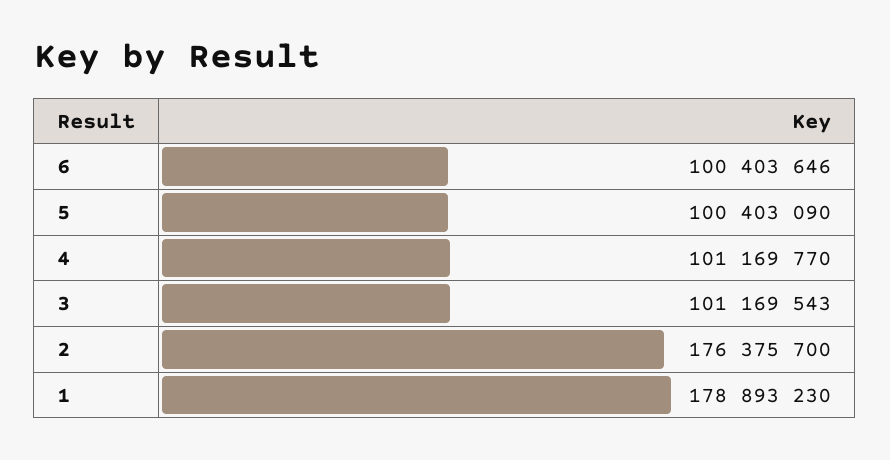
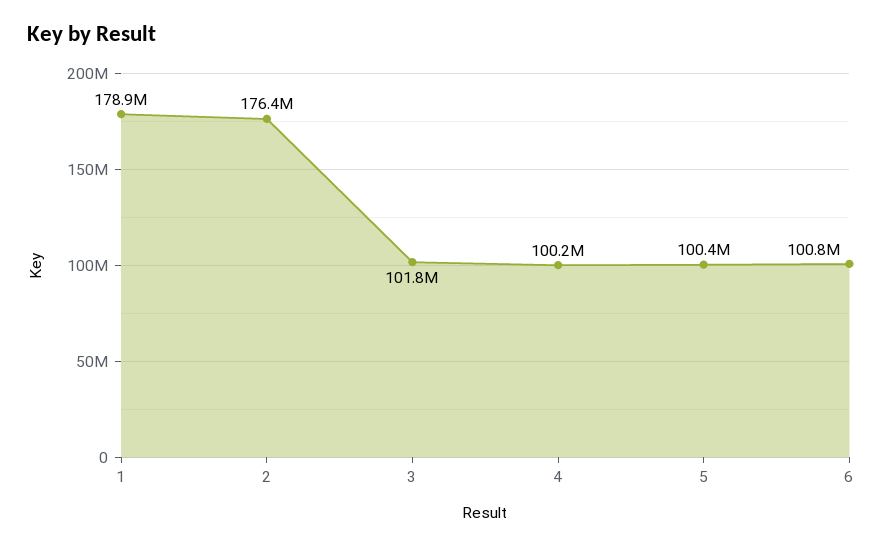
6: 100403646 -> 100800000
4: 101169770 -> 100200000
3: 101169543 -> 101800000

